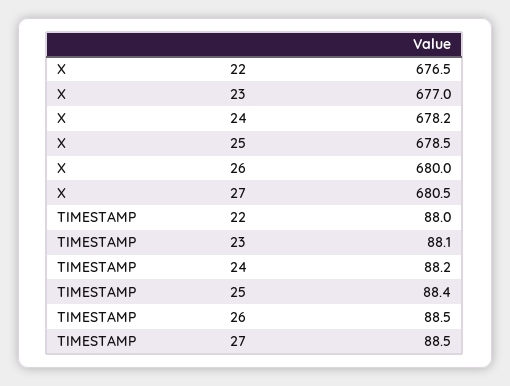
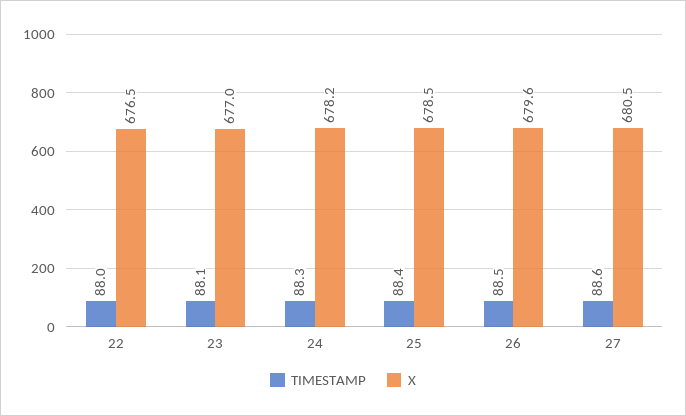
X, 26: 680 -> 679.6
TIMESTAMP, 24: 88.2 -> 88.3
TIMESTAMP, 27: 88.5 -> 88.6

